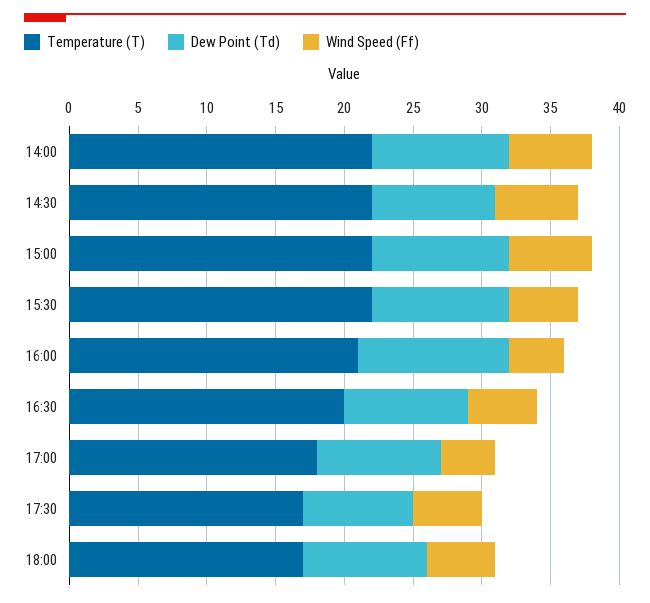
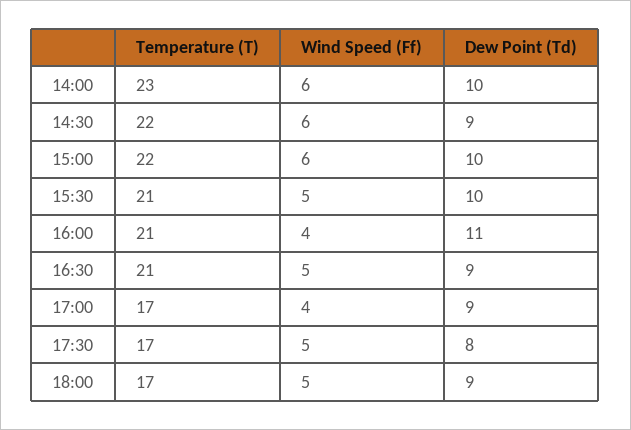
Temperature (T), 14:00: 22 -> 23
Temperature (T), 15:30: 22 -> 21
Temperature (T), 16:30: 20 -> 21
Temperature (T), 17:00: 18 -> 17

